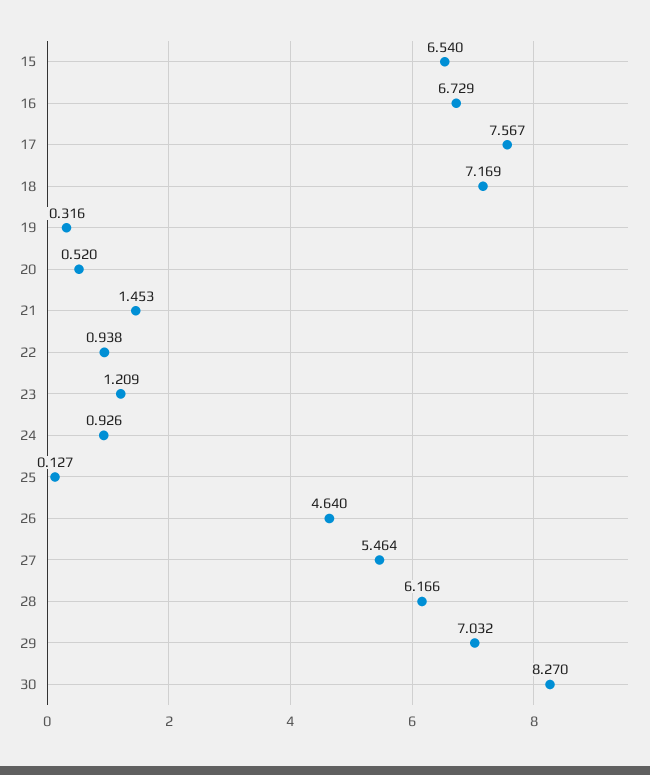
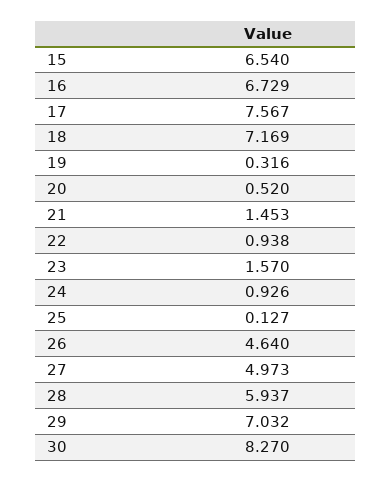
23: 1.209 -> 1.57
27: 5.464 -> 4.973
28: 6.166 -> 5.937

